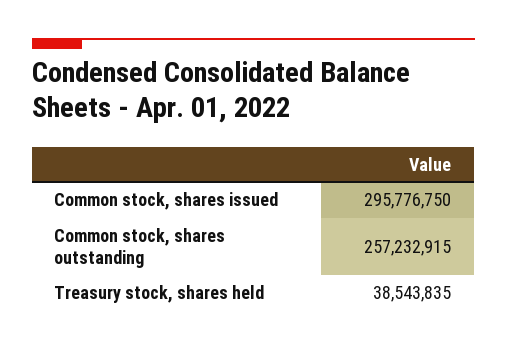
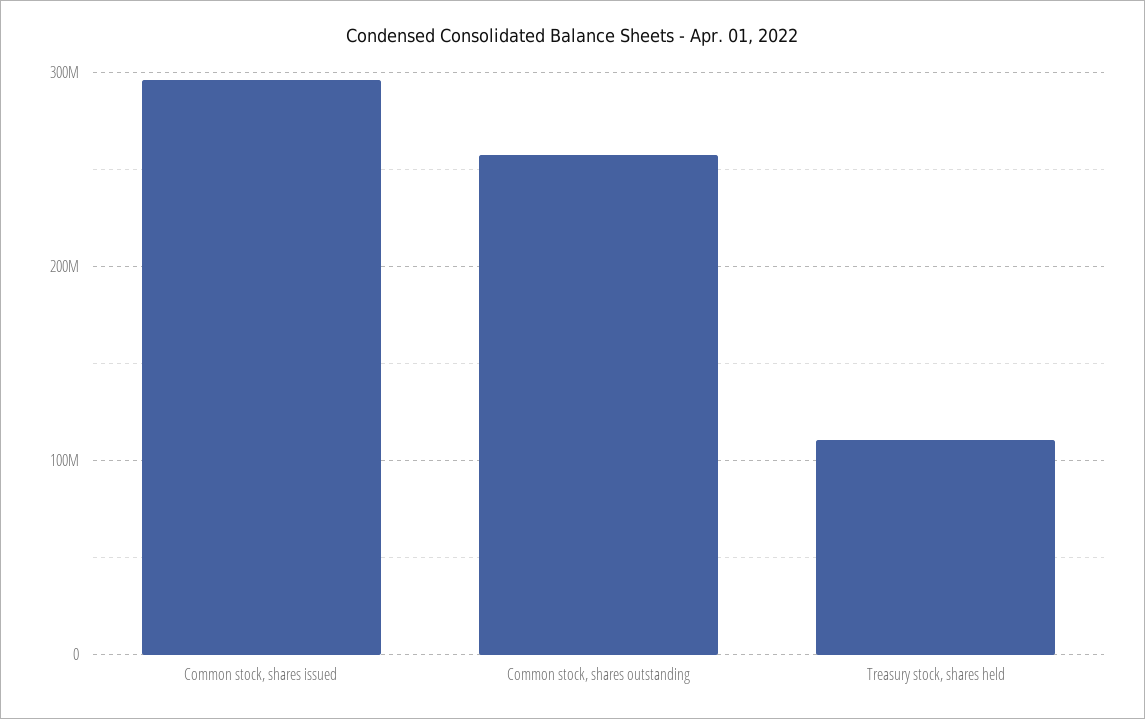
Treasury stock, shares held: 38543835 -> 110000000

